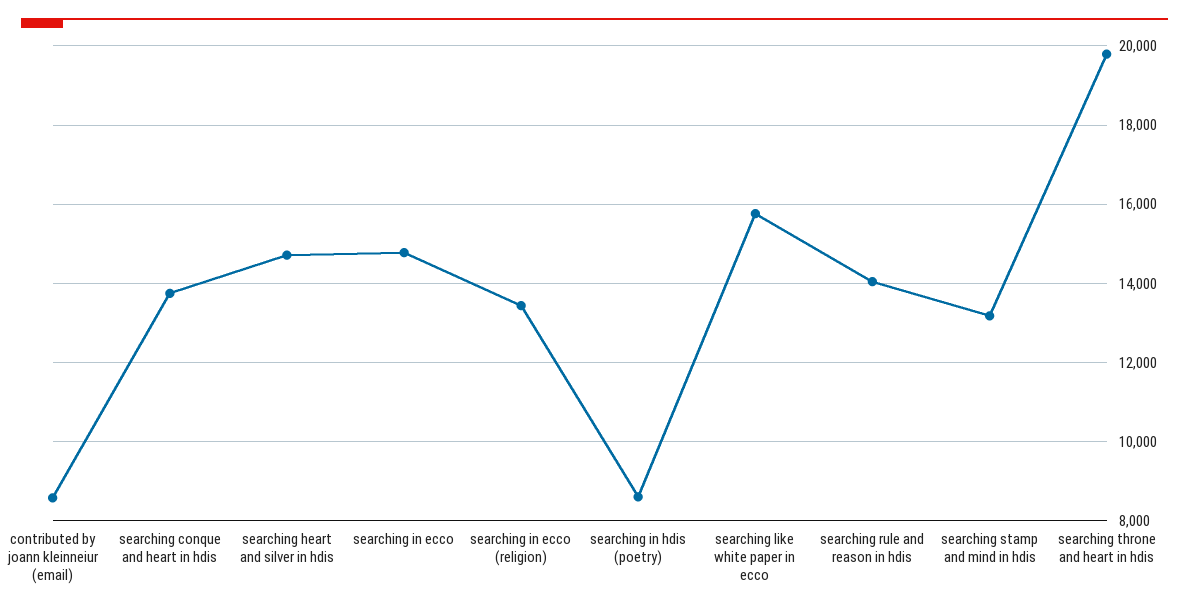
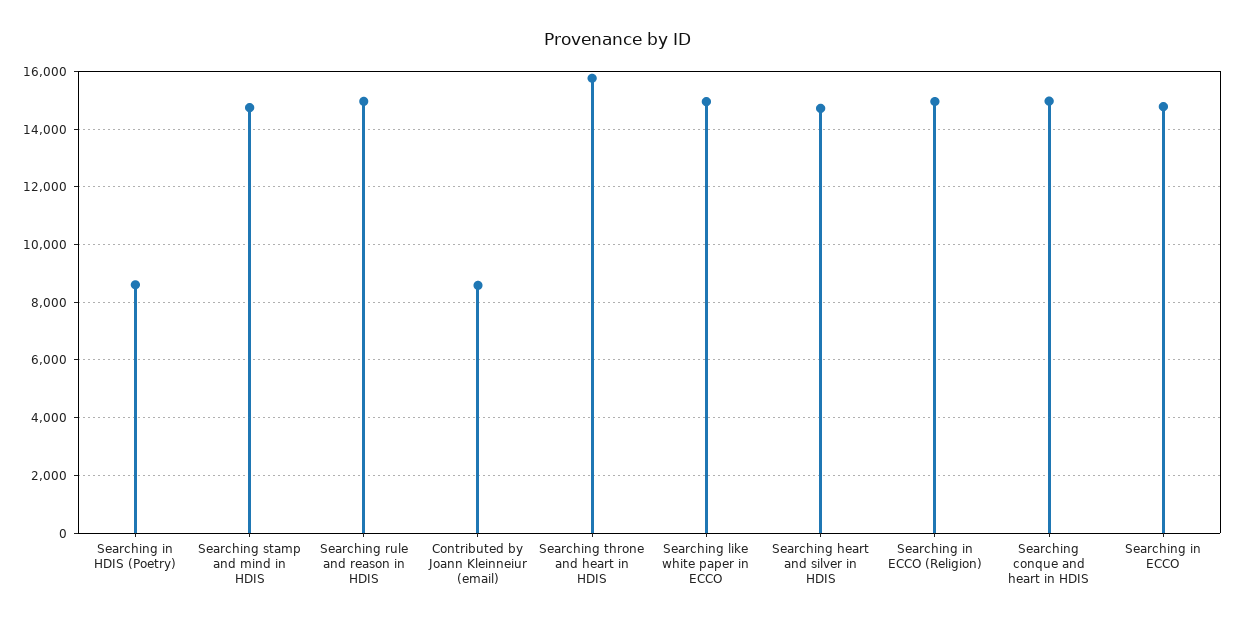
searching conque and heart in hdis: 13800 -> 15000
searching in ecco (religion): 13400 -> 15000
searching like white paper in ecco: 15800 -> 15000
searching rule and reason in hdis: 14000 -> 15000
searching stamp and mind in hdis: 13200 -> 14750
searching throne and heart in hdis: 19800 -> 15750

